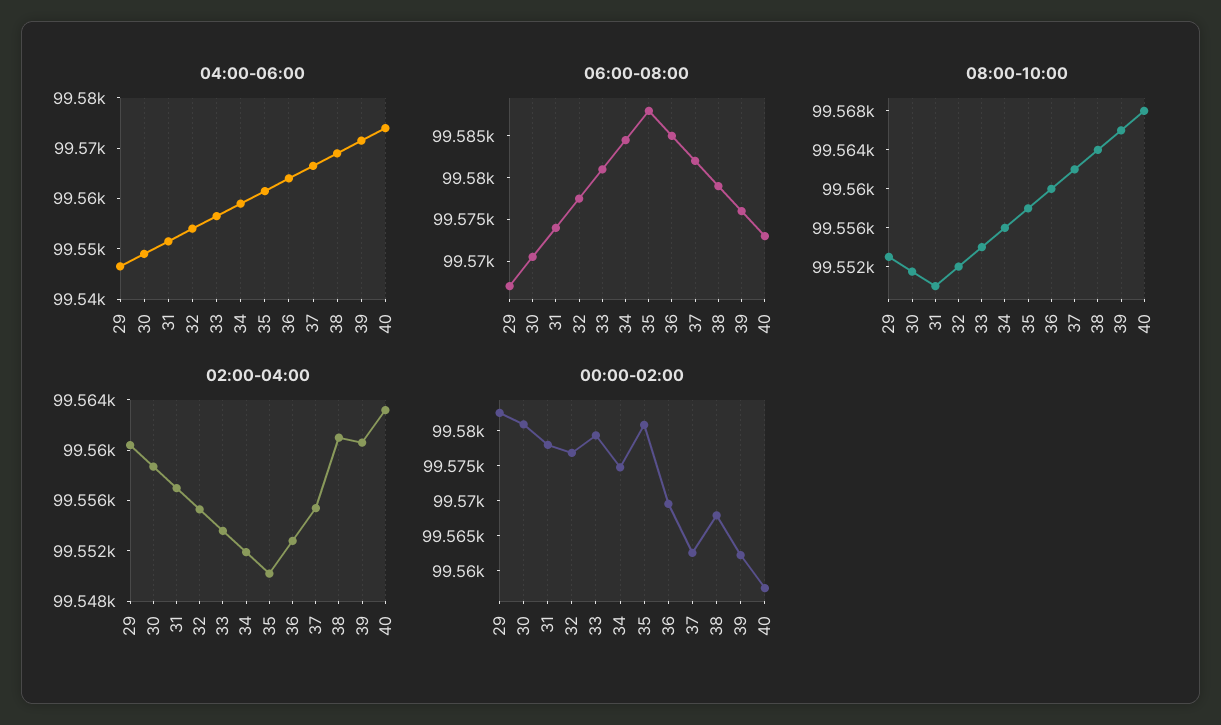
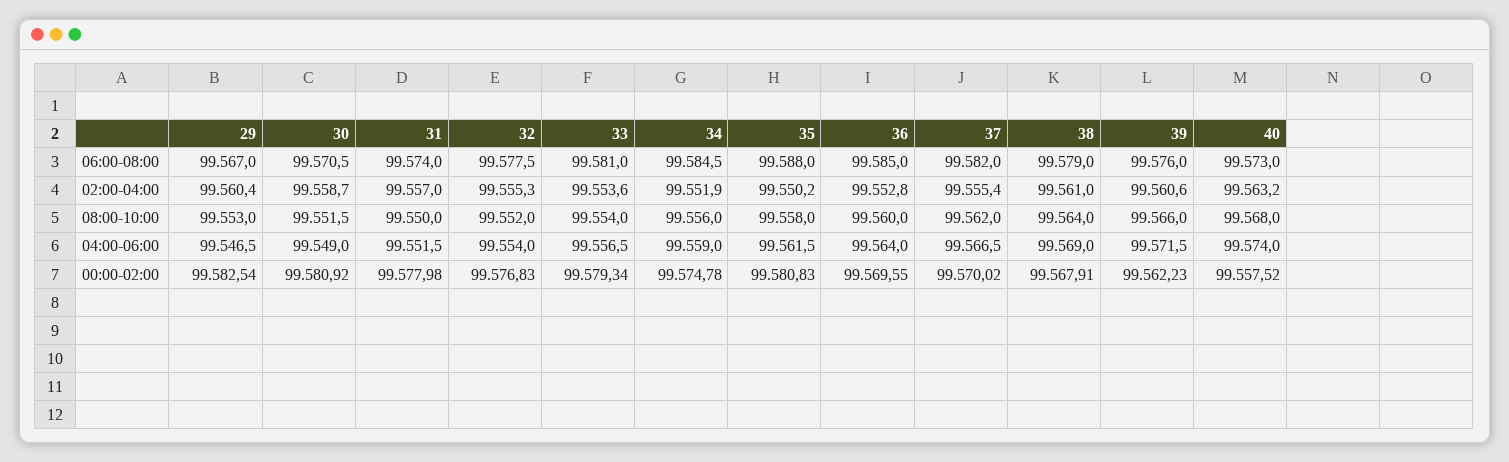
00:00-02:00, 37: 99562.5 -> 99570.02

